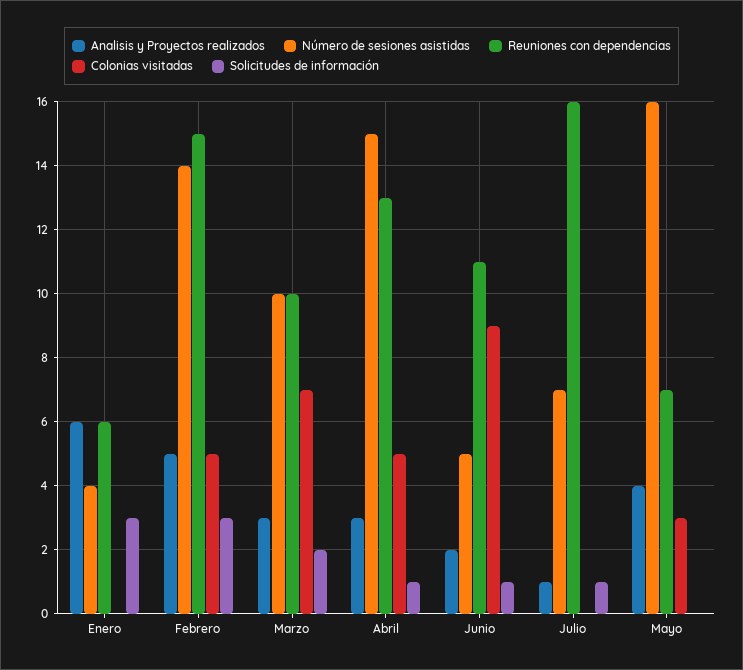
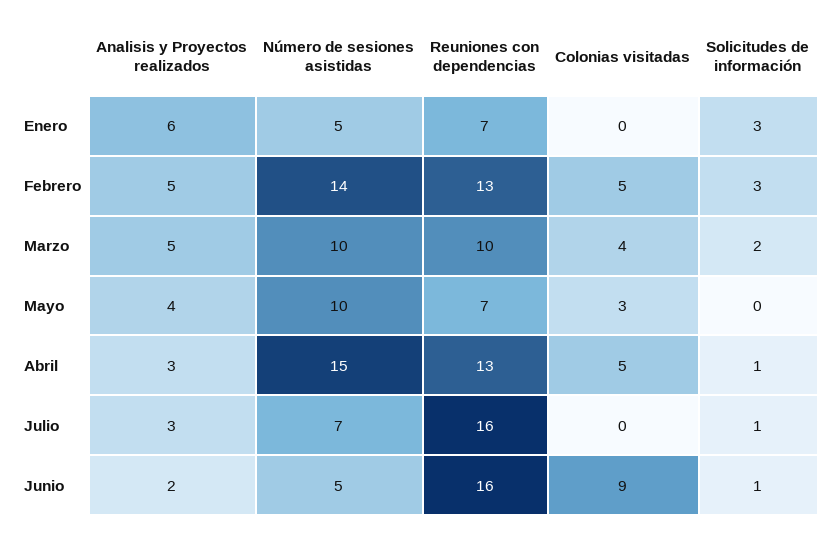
Número de sesiones asistidas, Enero: 4 -> 5
Reuniones con dependencias, Enero: 6 -> 7
Reuniones con dependencias, Febrero: 15 -> 13
Analisis y Proyectos realizados, Marzo: 3 -> 5
Colonias visitadas, Marzo: 7 -> 4
Reuniones con dependencias, Junio: 11 -> 16
Analisis y Proyectos realizados, Julio: 1 -> 3
Número de sesiones asistidas, Mayo: 16 -> 10

